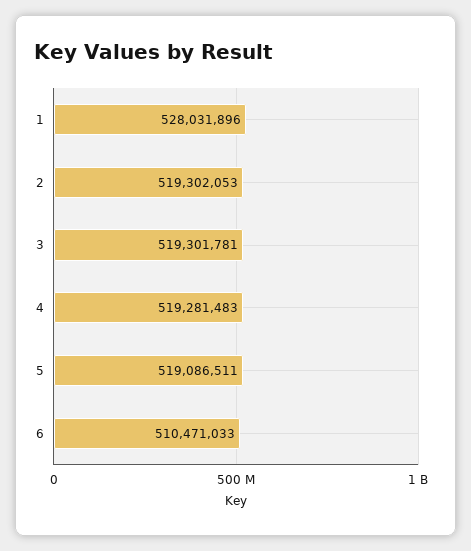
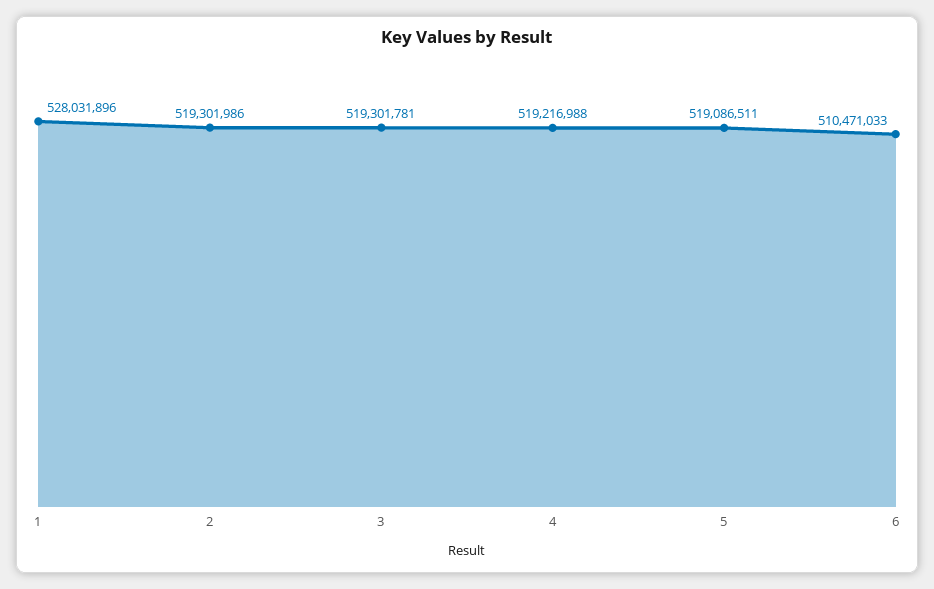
2: 519302053 -> 519301986
4: 519281483 -> 519216988

